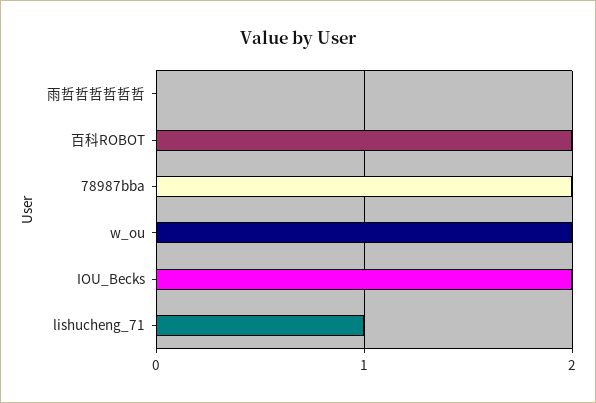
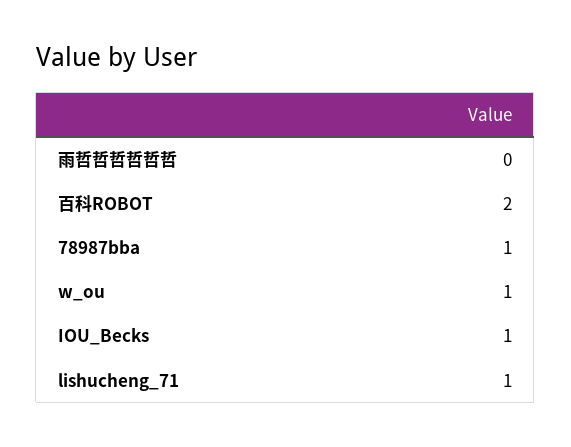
78987bba: 2 -> 1
w_ou: 2 -> 1
IOU_Becks: 2 -> 1

